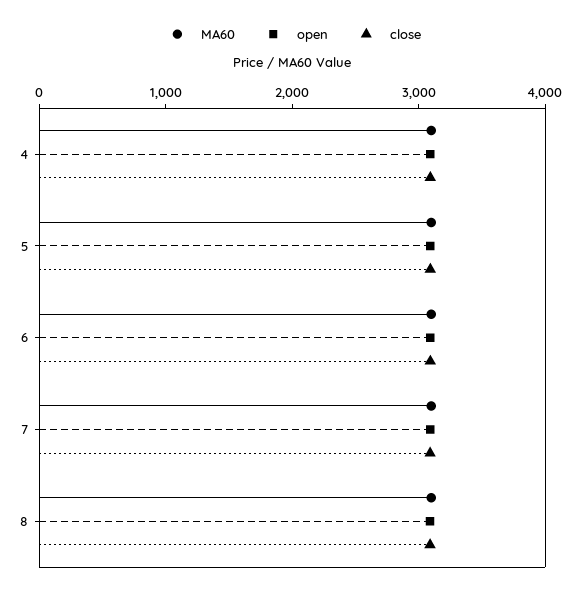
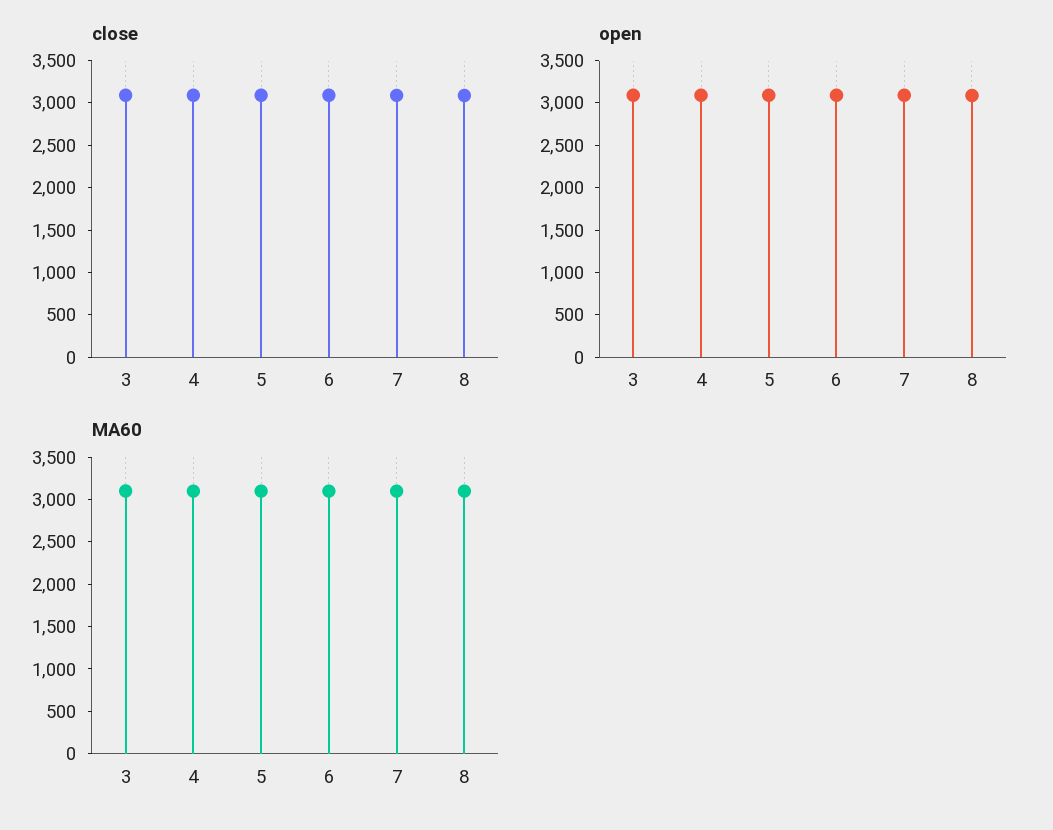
close, 3: none -> 3100
open, 3: none -> 3100
MA60, 3: none -> 3100

